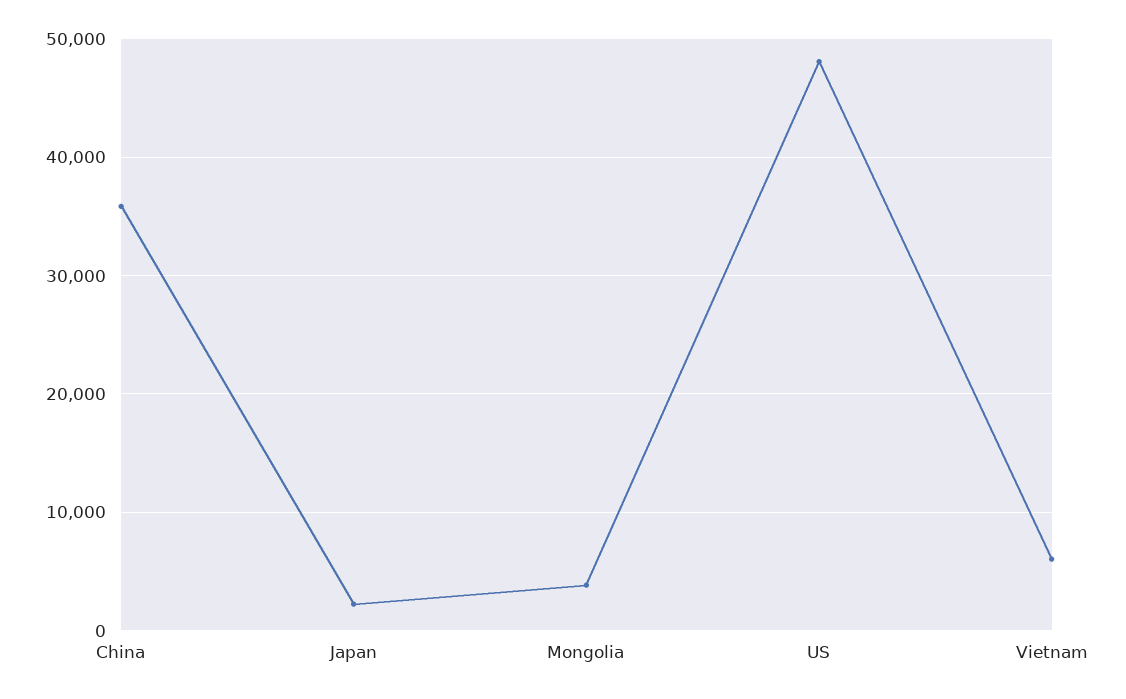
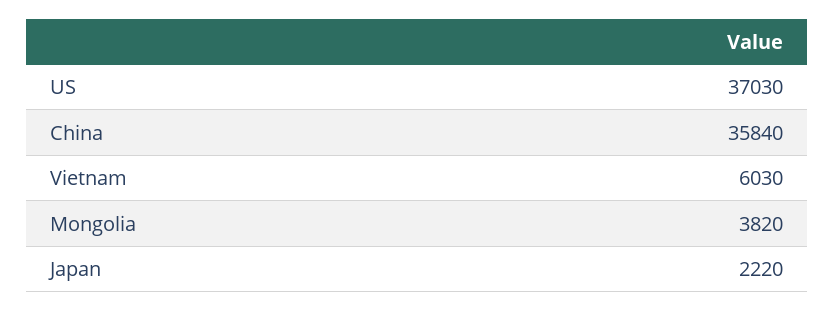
US: 48000 -> 37030

